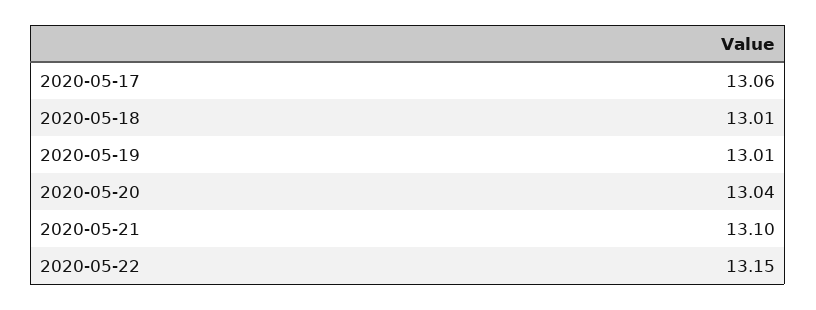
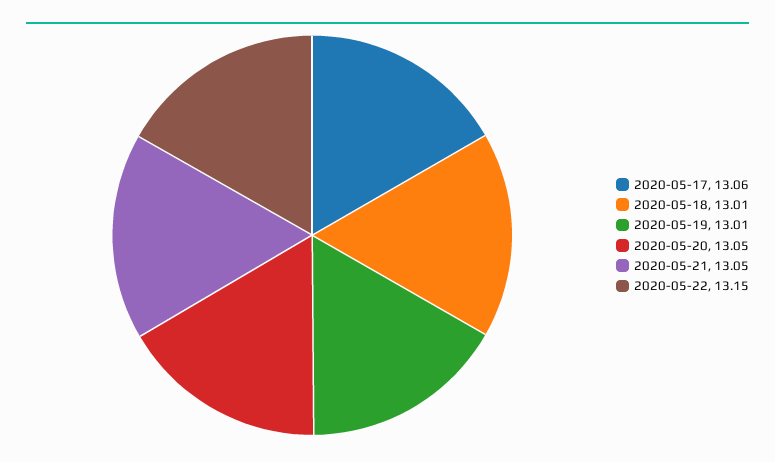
2020-05-20: 13.04 -> 13.05
2020-05-21: 13.1 -> 13.05

